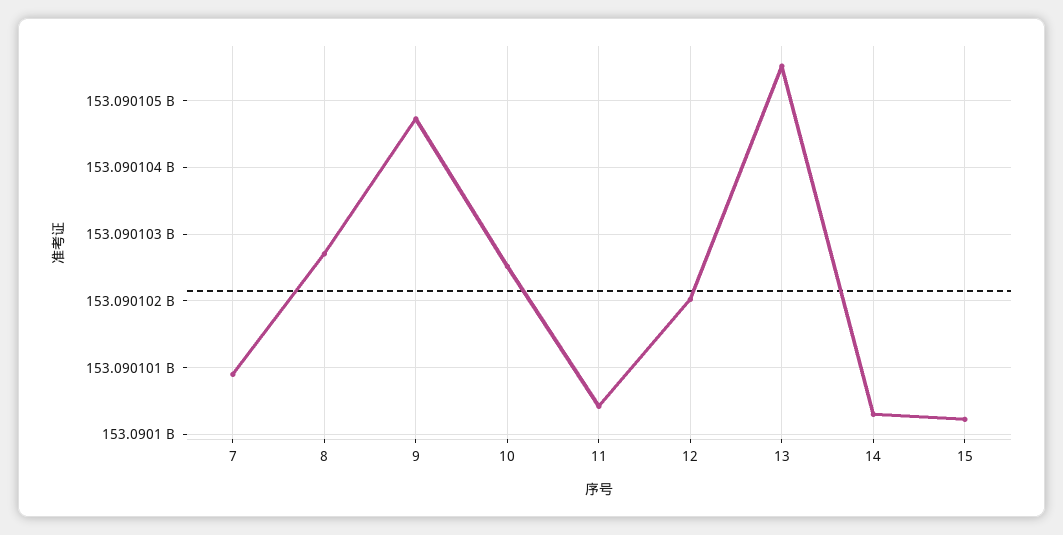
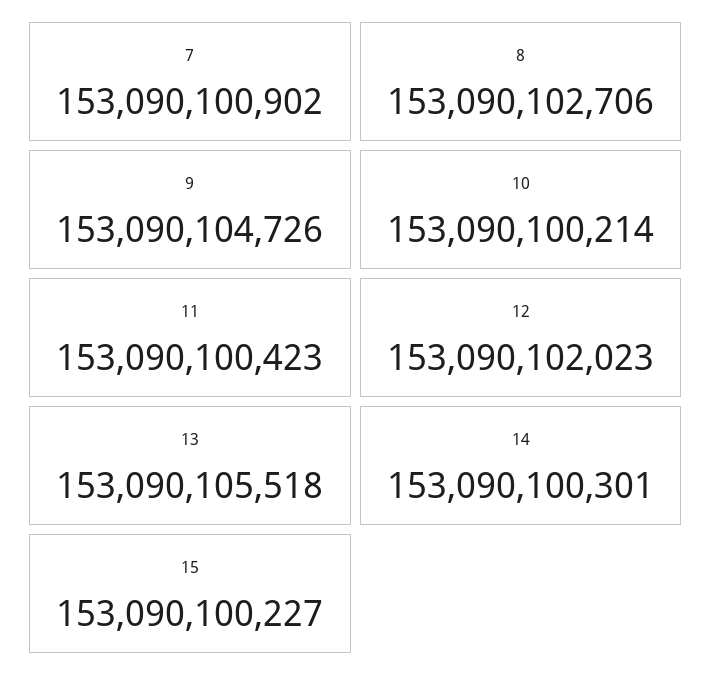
10: 153090102500 -> 153090100214

